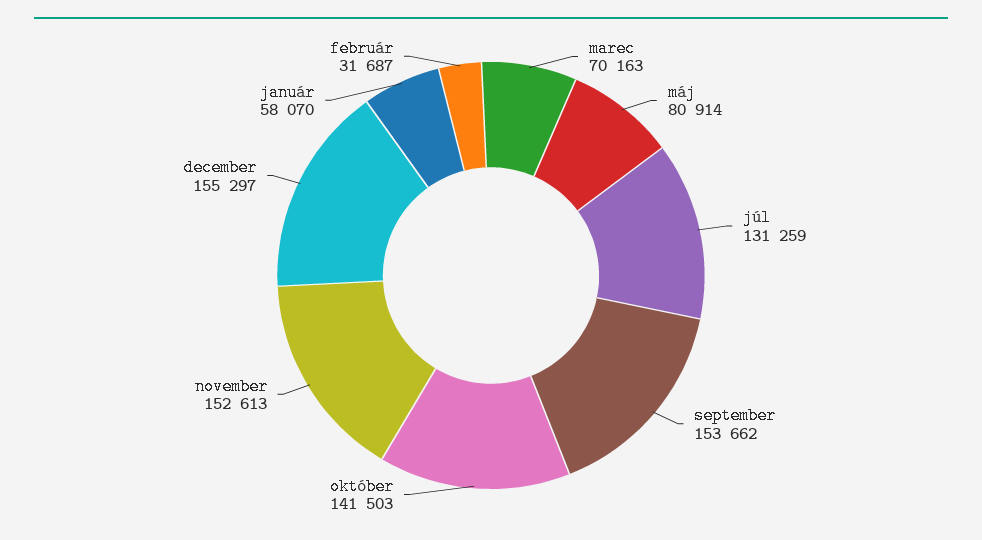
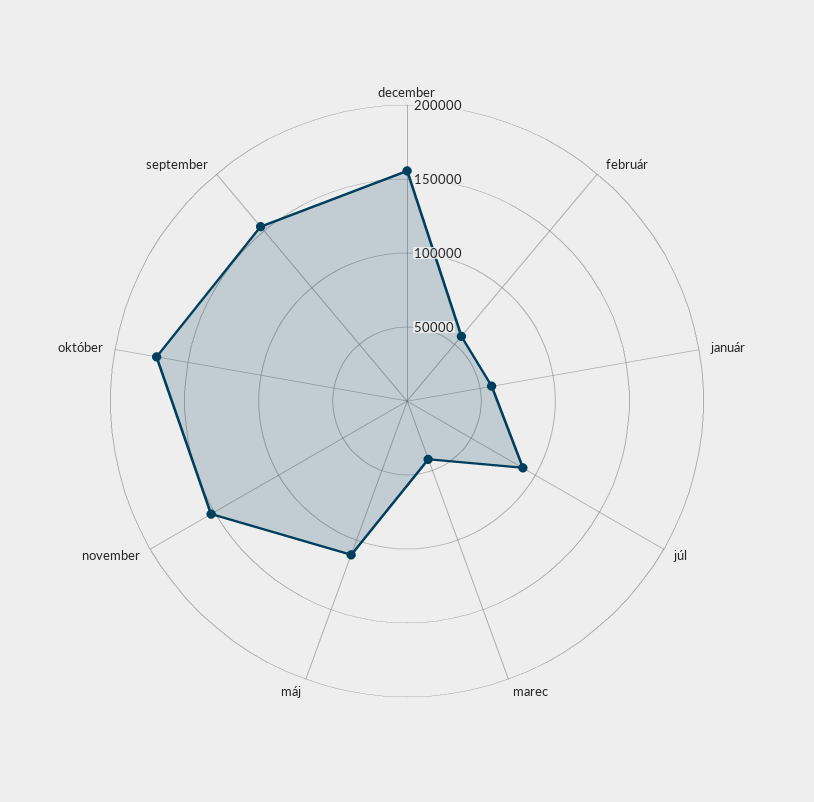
marec: 70163 -> 40000
máj: 80914 -> 110000
júl: 131259 -> 90000
október: 141503 -> 170000
február: 31687 -> 60000

